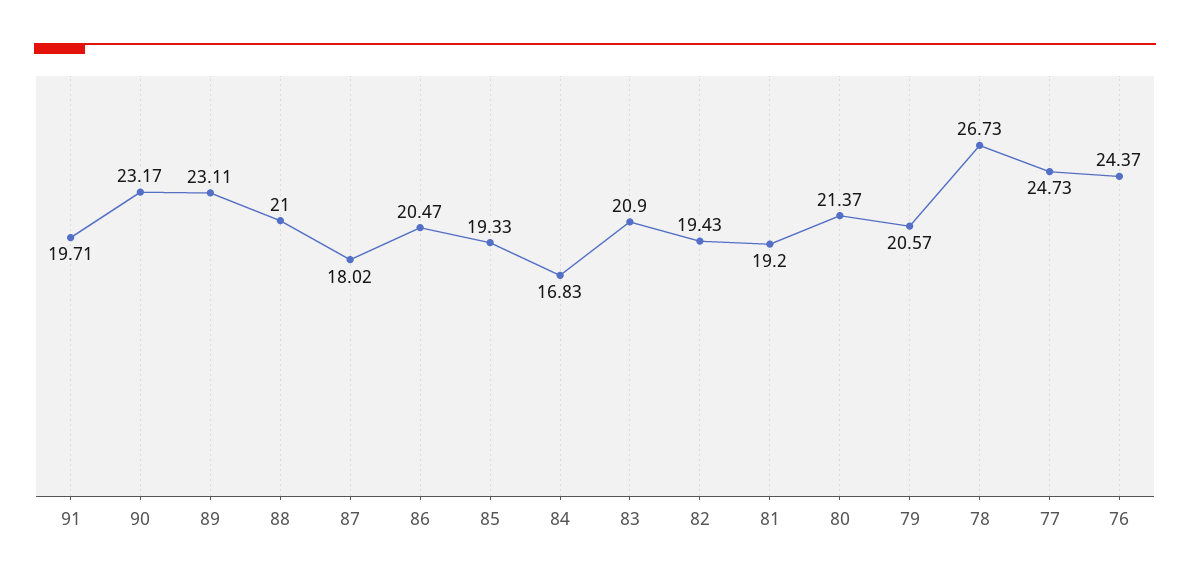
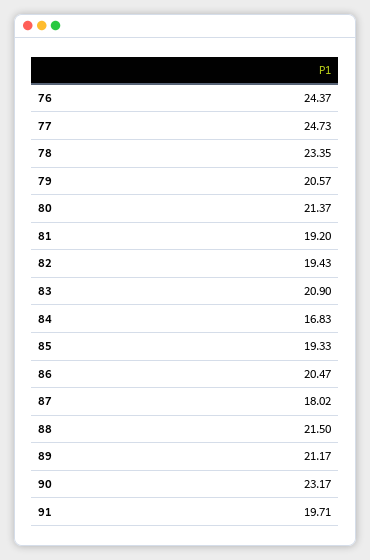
89: 23.11 -> 21.17
88: 21 -> 21.5
78: 26.73 -> 23.35

